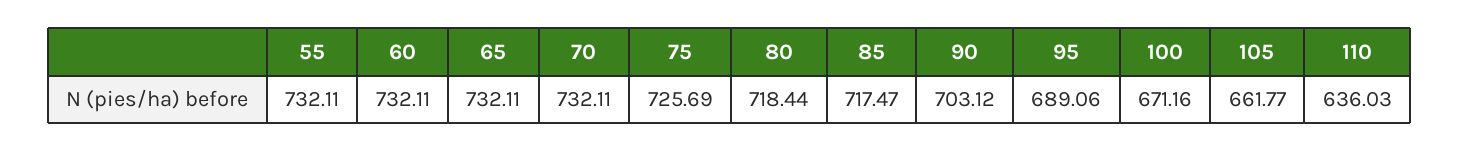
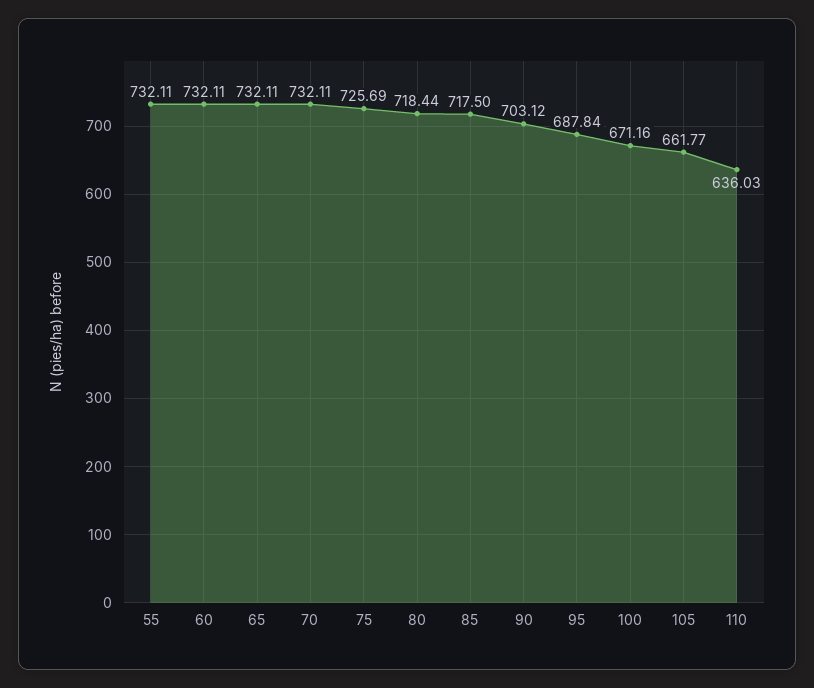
85: 717.47 -> 717.5
95: 689.06 -> 687.84

